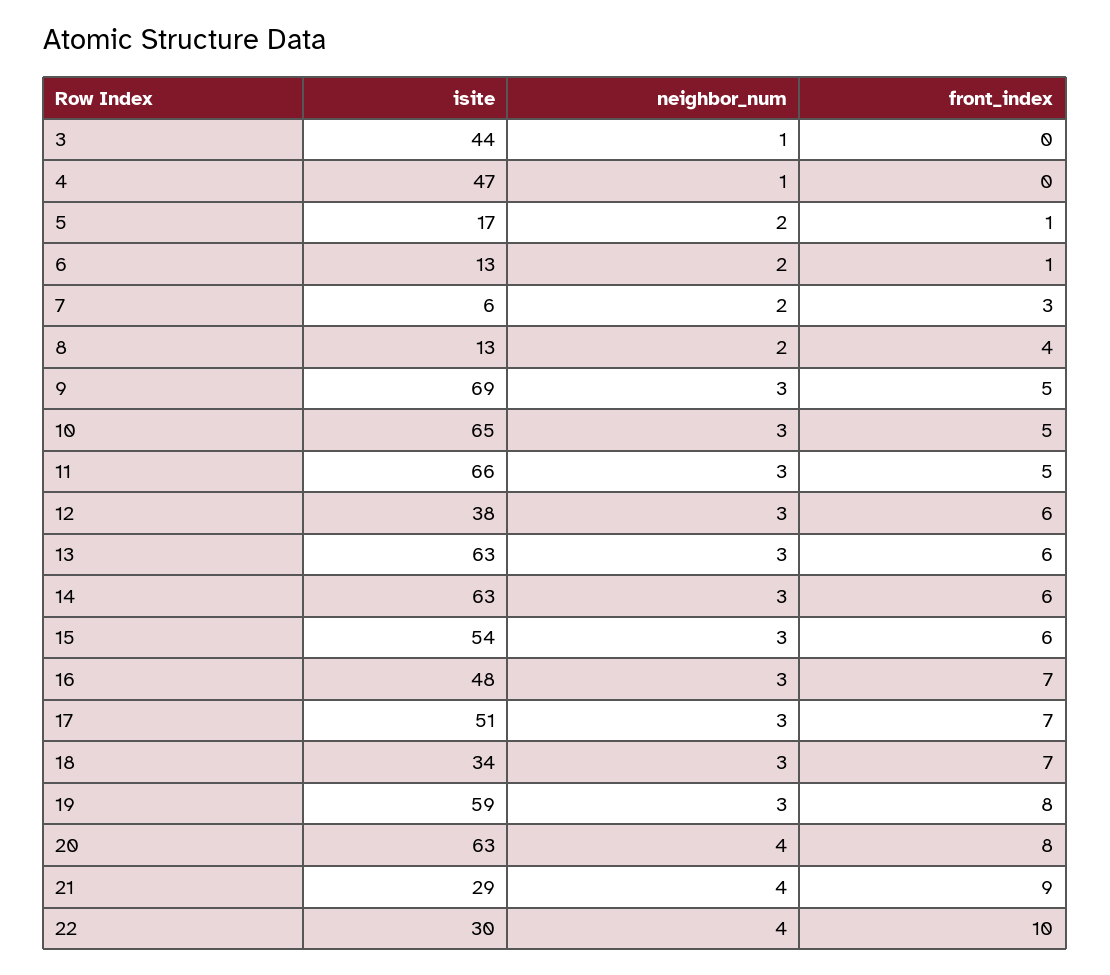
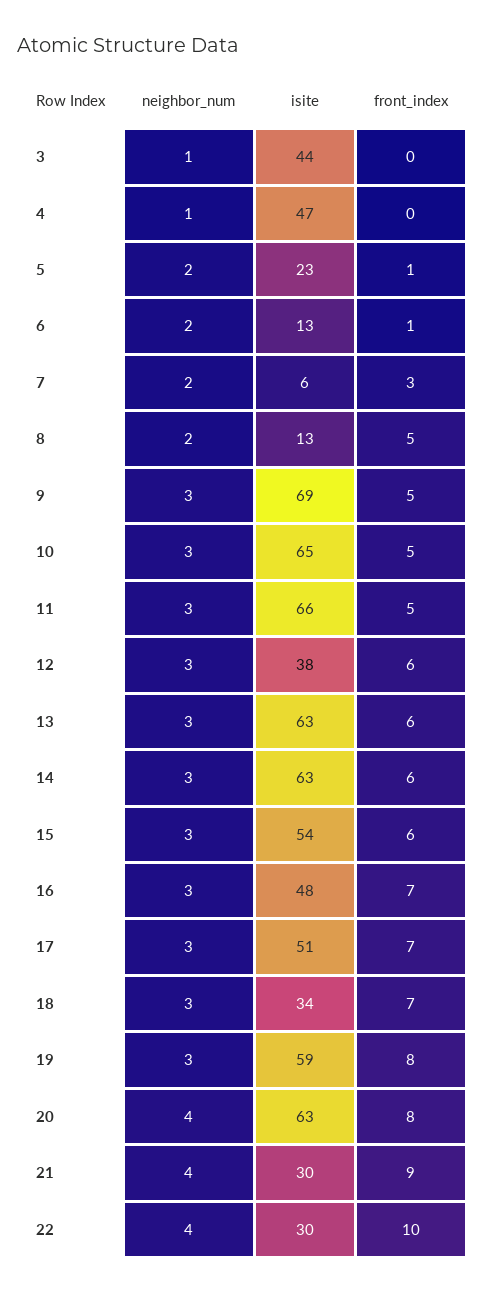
isite, 5: 17 -> 23
front_index, 8: 4 -> 5
isite, 21: 29 -> 30

